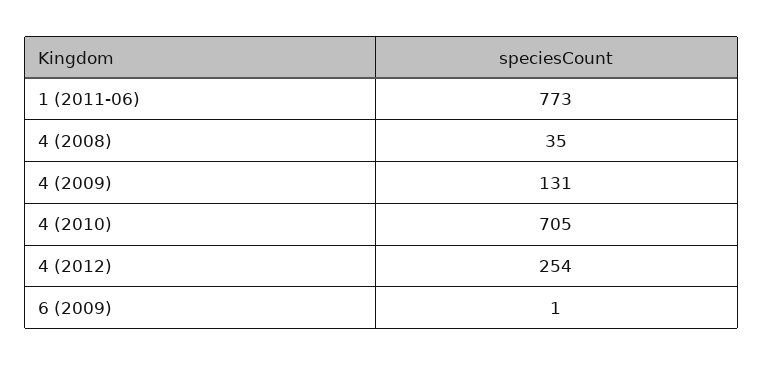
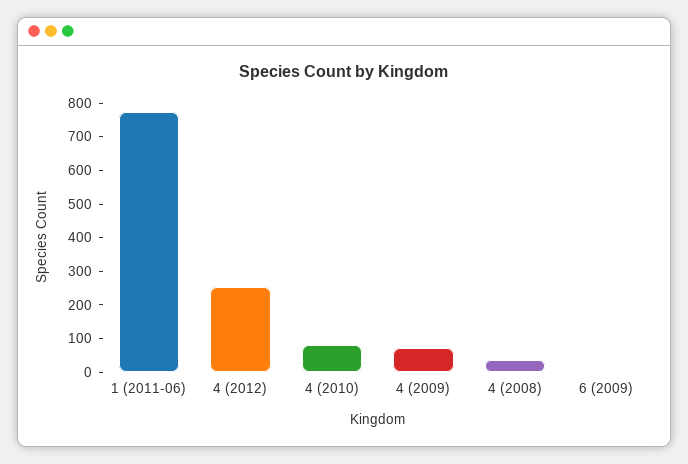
4 (2009): 131 -> 75
4 (2010): 705 -> 75

